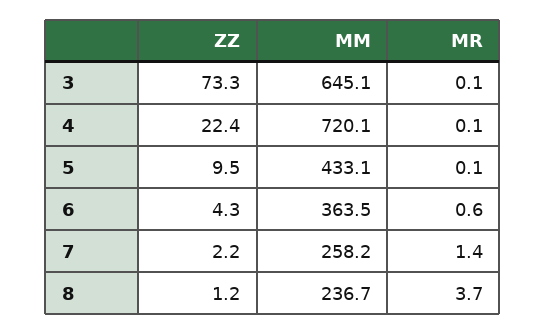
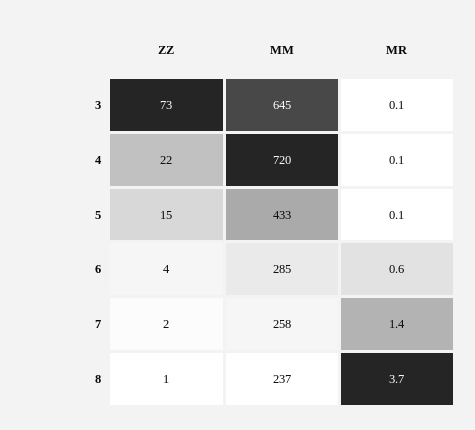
ZZ, 5: 9.5 -> 15
MM, 6: 363.5 -> 285

